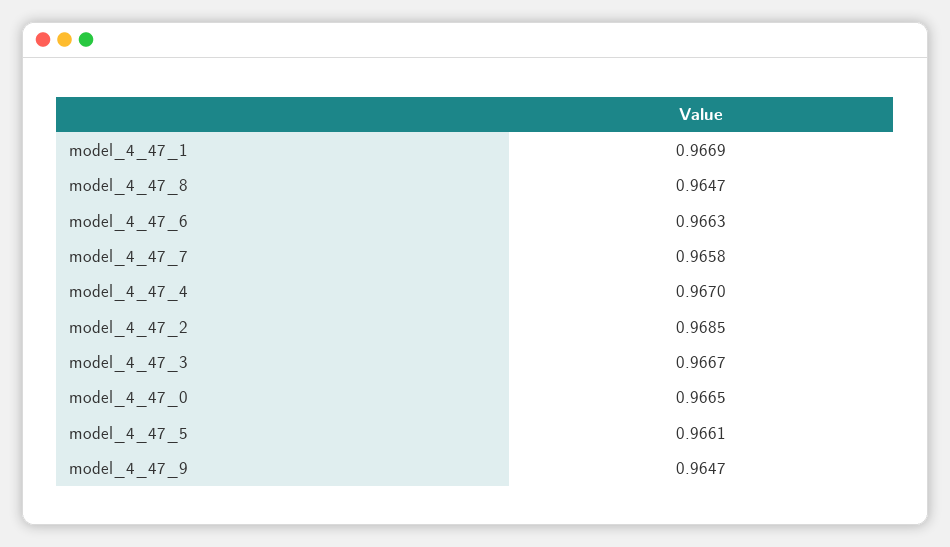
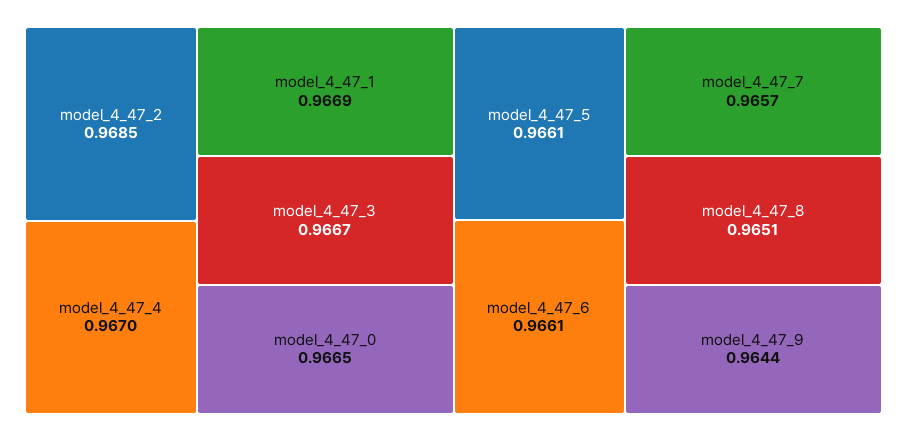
model_4_47_8: 0.9647 -> 0.9651
model_4_47_6: 0.9663 -> 0.9661
model_4_47_7: 0.9658 -> 0.9657
model_4_47_9: 0.9647 -> 0.9644

